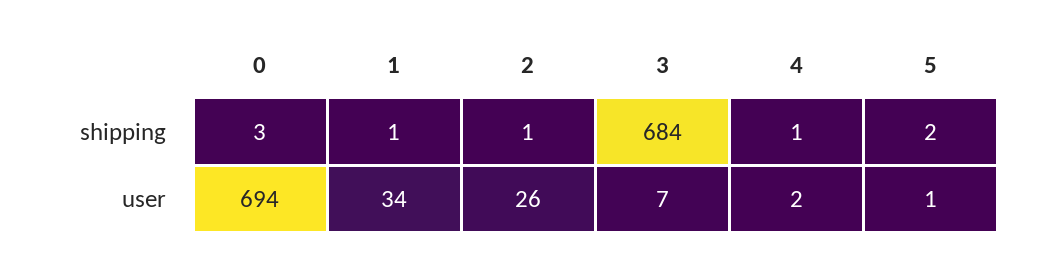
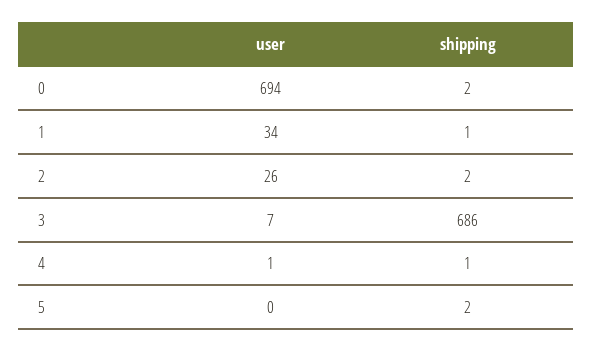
0, shipping: 3 -> 2
2, shipping: 1 -> 2
3, shipping: 684 -> 686
4, user: 2 -> 1
5, user: 1 -> 0

